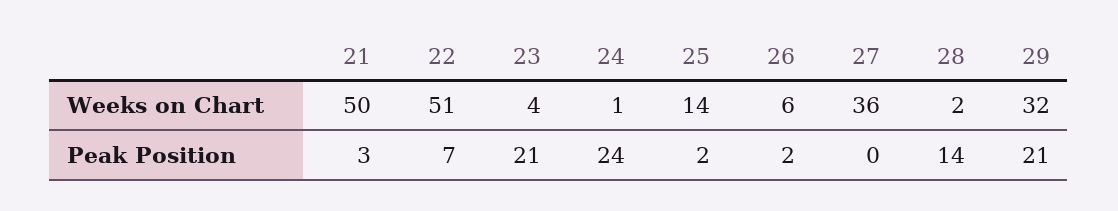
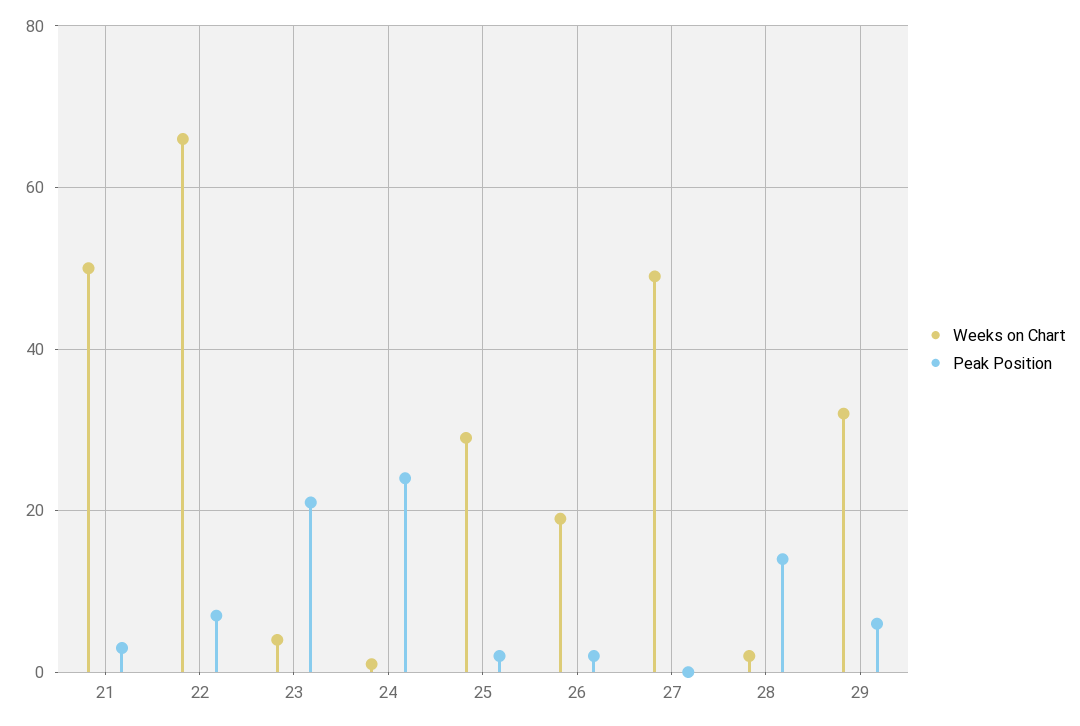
Weeks on Chart, 22: 51 -> 65
Weeks on Chart, 25: 14 -> 30
Weeks on Chart, 26: 6 -> 20
Weeks on Chart, 27: 36 -> 50
Peak Position, 29: 21 -> 5

